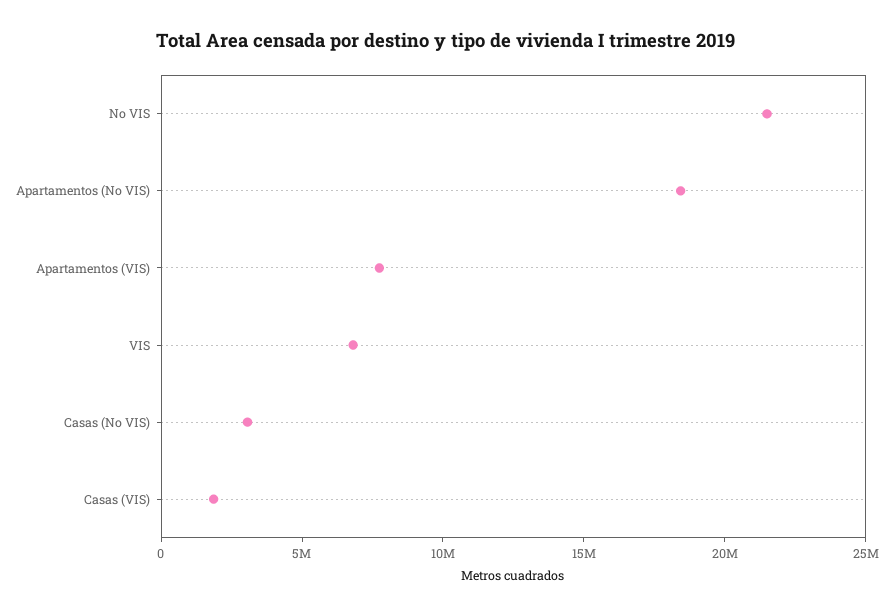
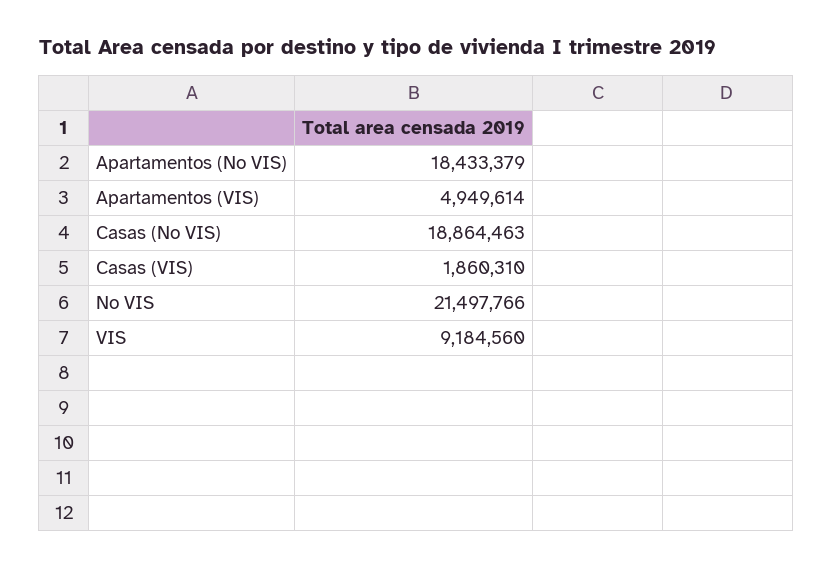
Apartamentos (VIS): 8000000 -> 4949614
VIS: 7000000 -> 9184560
Casas (No VIS): 3000000 -> 18864463

